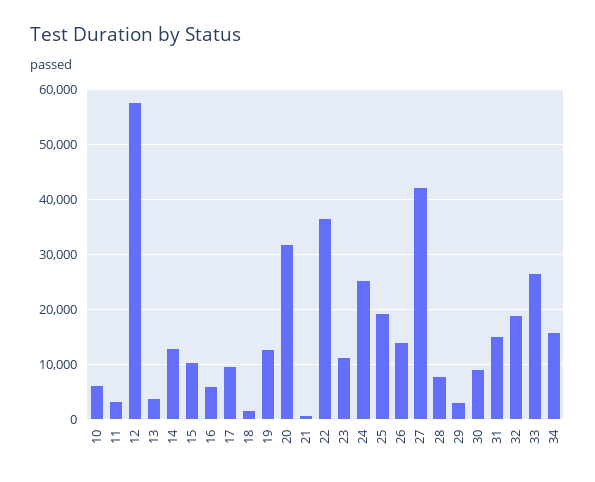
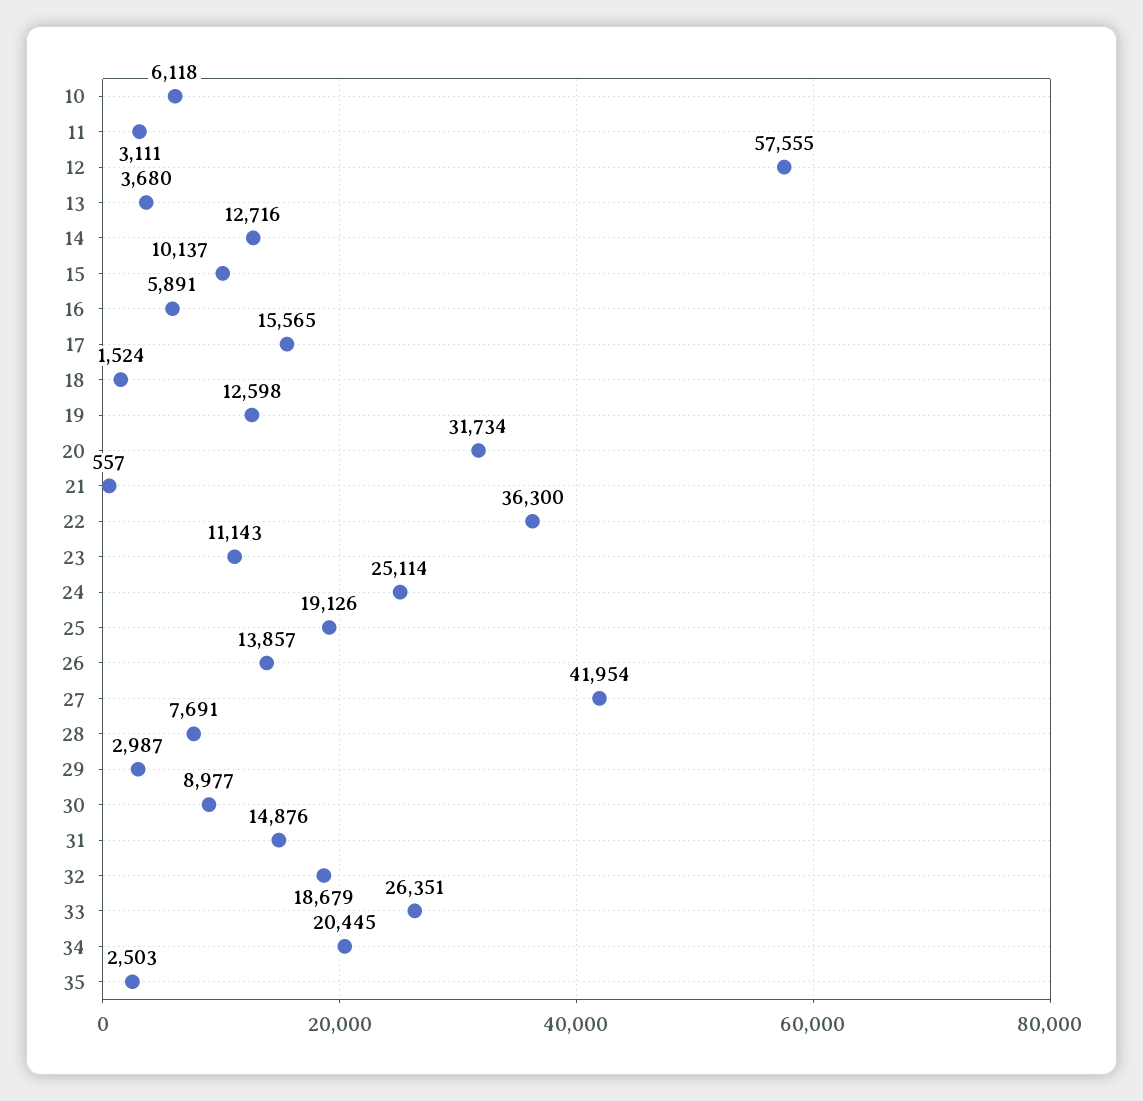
17: 10000 -> 15565
34: 16000 -> 20445
35: none -> 2503

